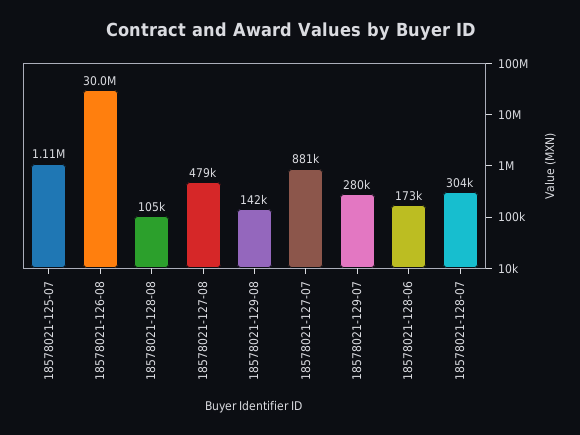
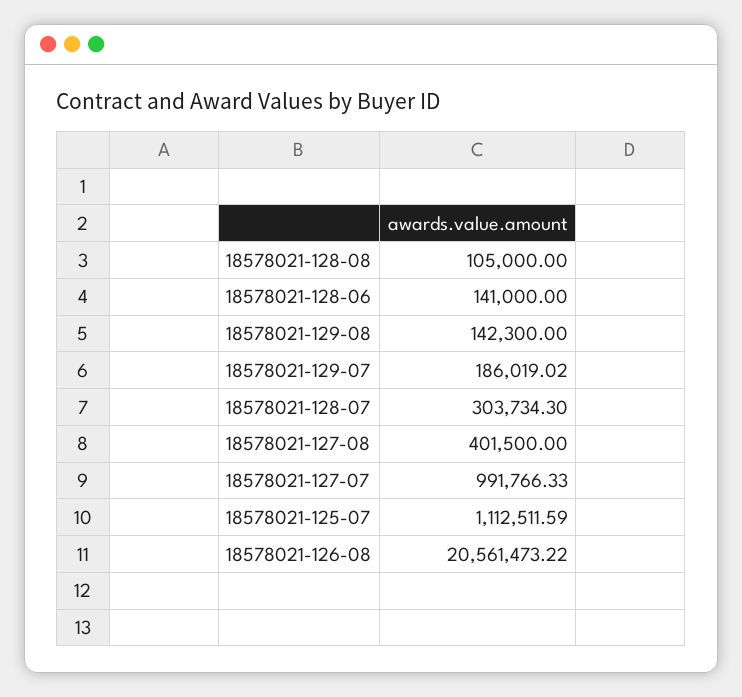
18578021-126-08: 30000000 -> 20561473.22
18578021-127-08: 479000 -> 401500
18578021-127-07: 881000 -> 991766.33
18578021-129-07: 280000 -> 186019.02
18578021-128-06: 173000 -> 141000

